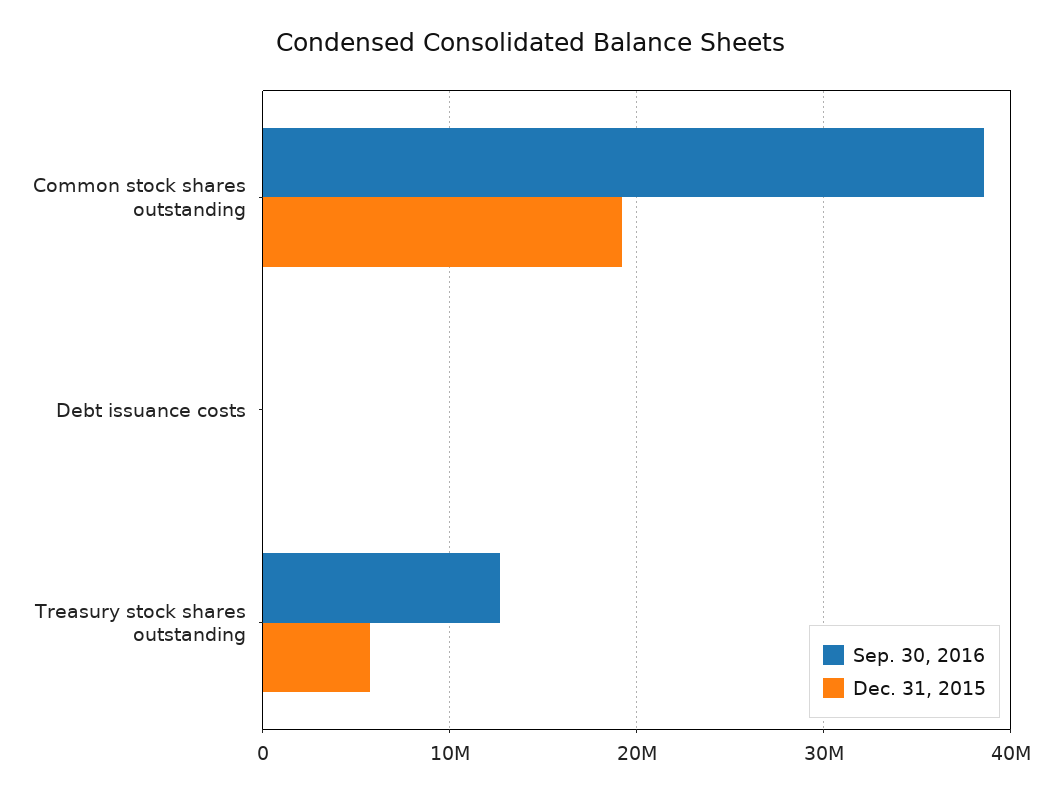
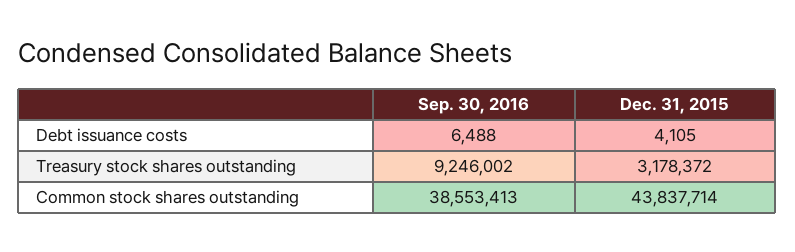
Dec. 31, 2015, Common stock shares outstanding: 19000000 -> 43837714
Sep. 30, 2016, Treasury stock shares outstanding: 13000000 -> 9246002
Dec. 31, 2015, Treasury stock shares outstanding: 6000000 -> 3178372

